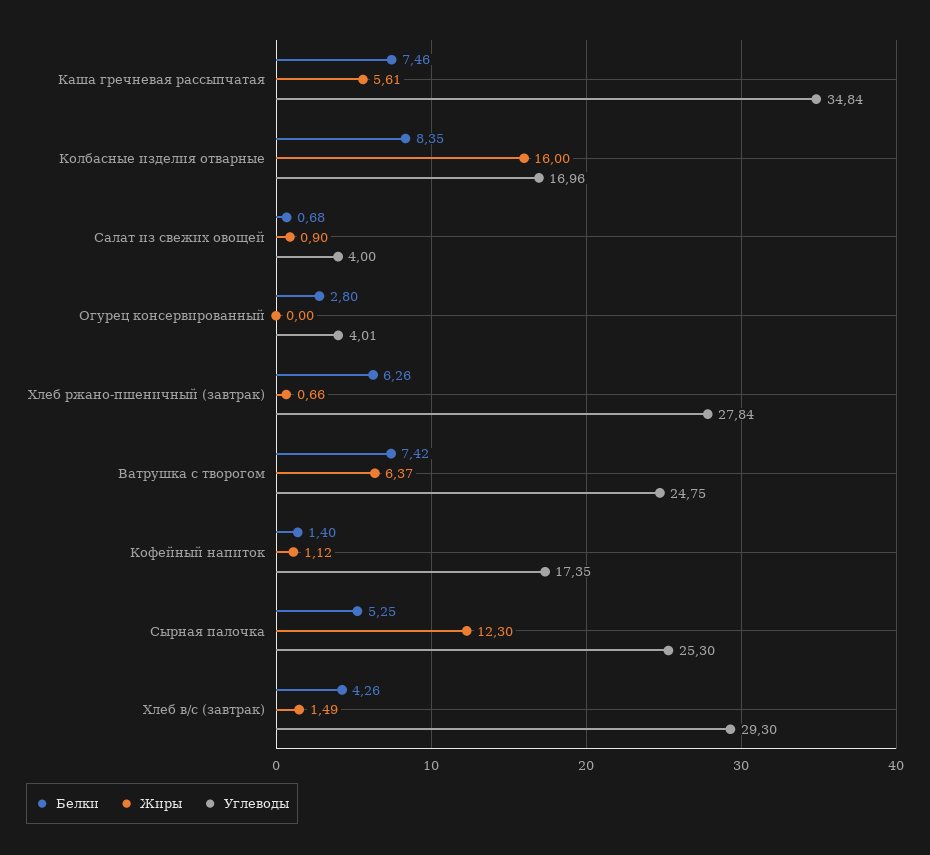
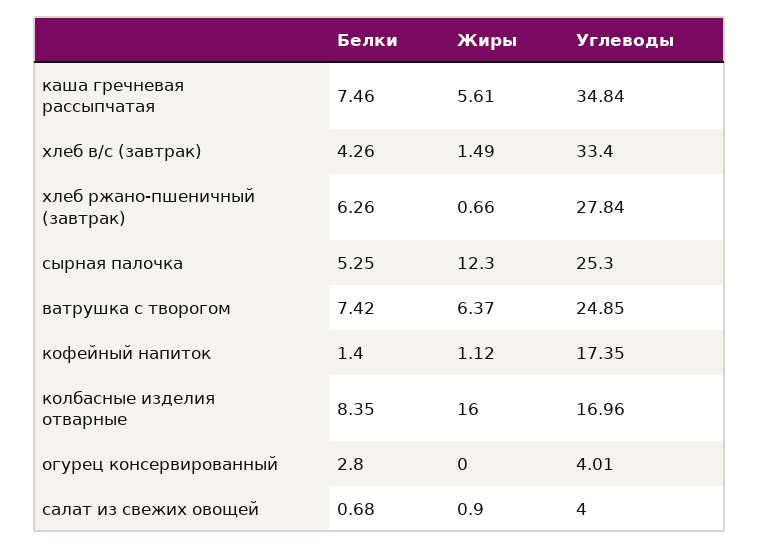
Углеводы, Ватрушка с творогом: 24.75 -> 24.85
Углеводы, Хлеб в/с (завтрак): 29.3 -> 33.4

